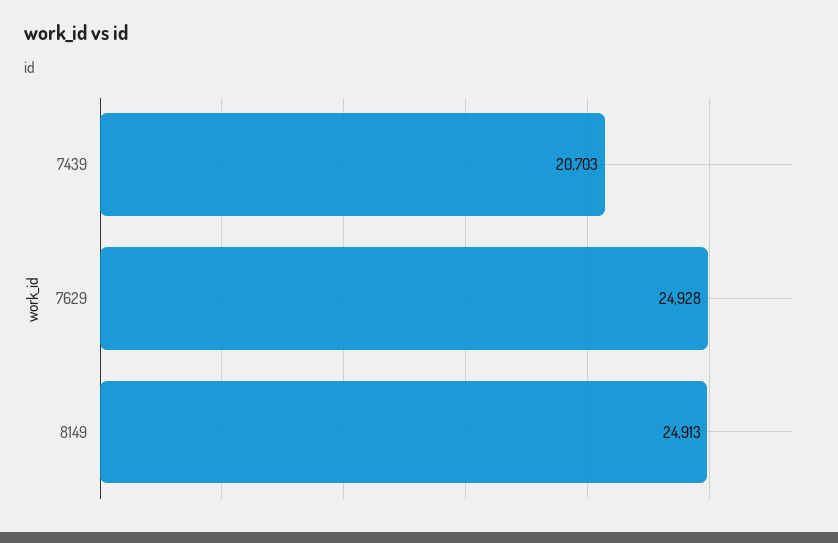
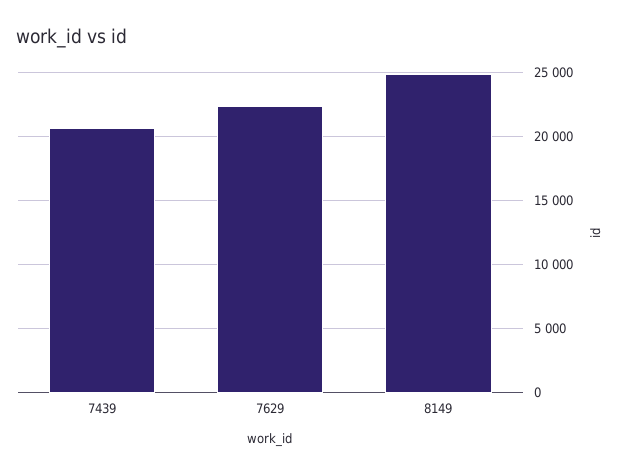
7629: 24928 -> 22500

